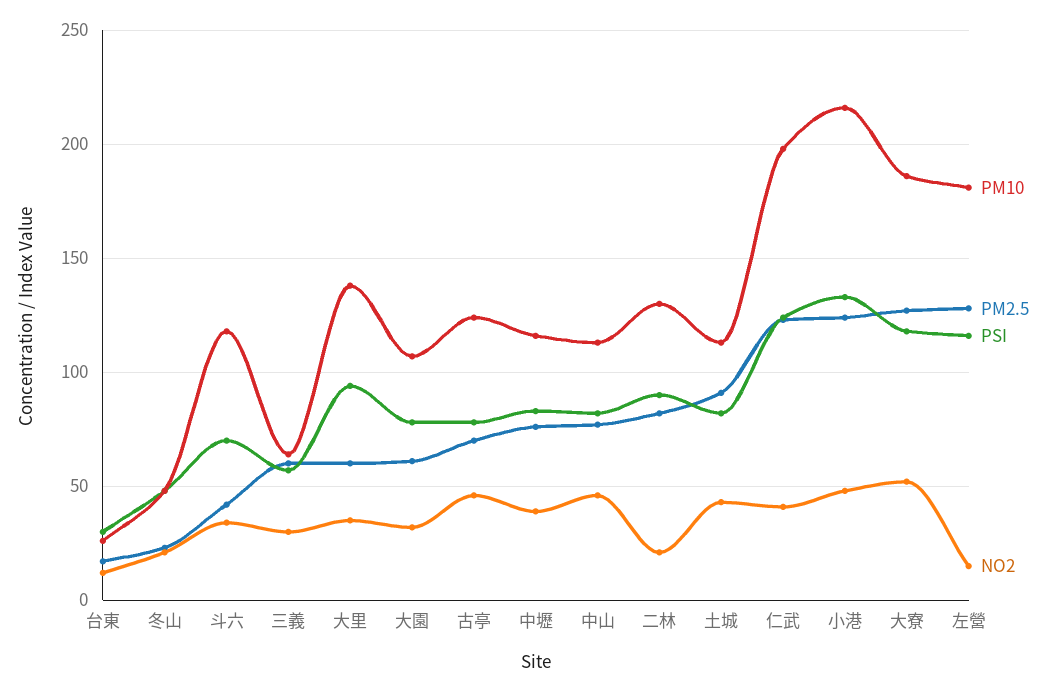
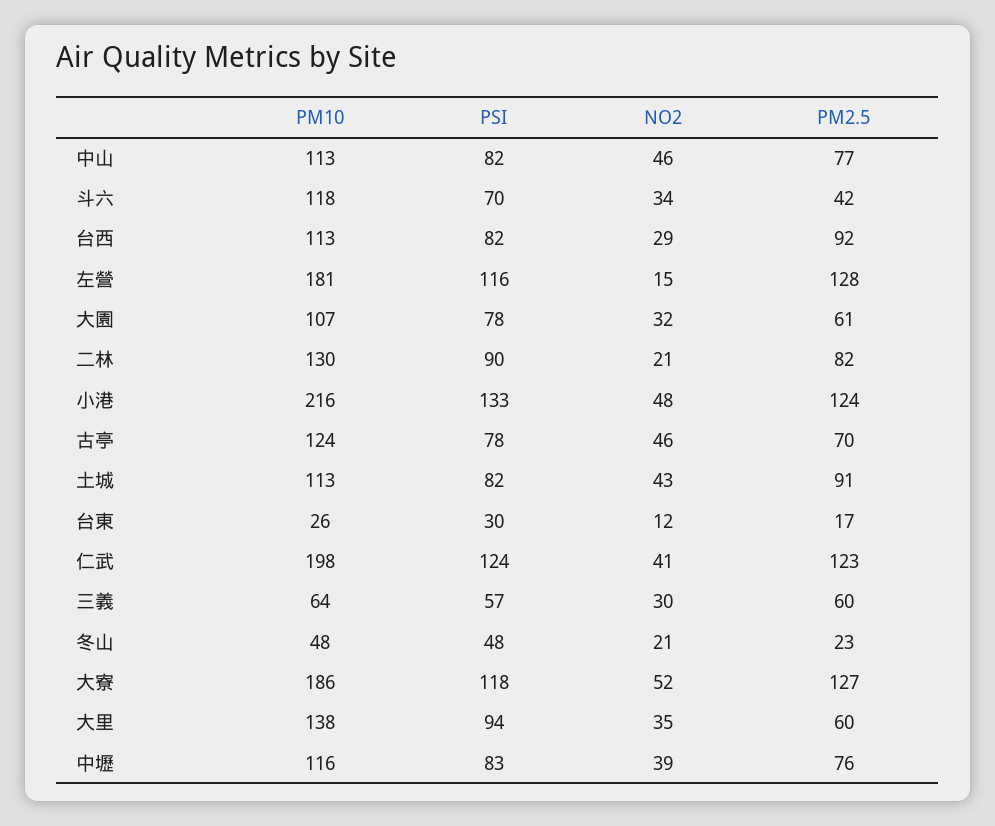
PM10, 台西: none -> 113
PSI, 台西: none -> 82
NO2, 台西: none -> 29
PM2.5, 台西: none -> 92

